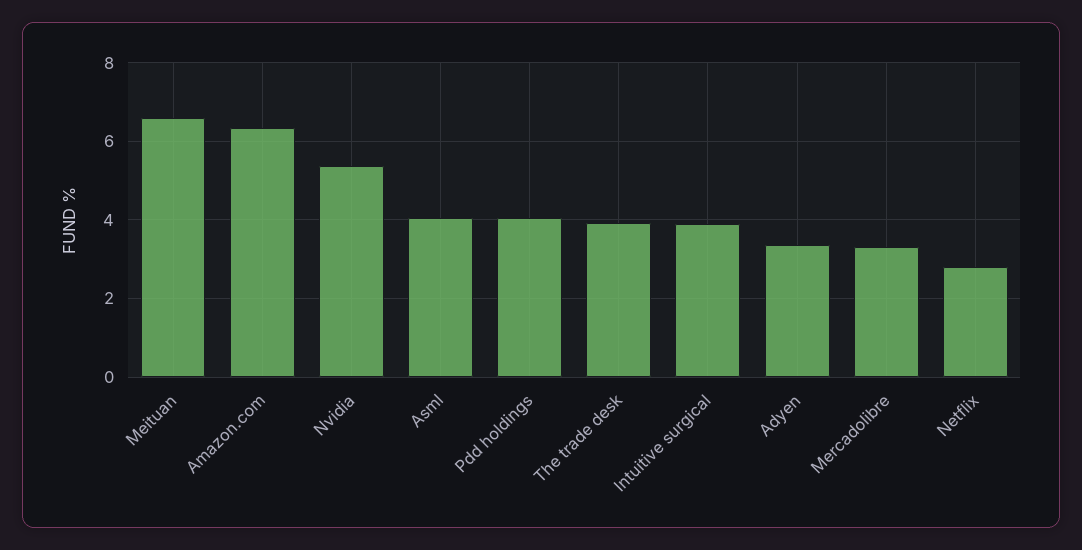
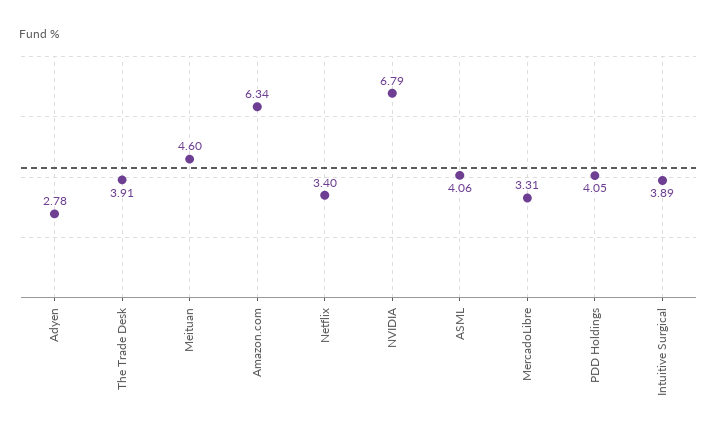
Meituan: 6.6 -> 4.6
Nvidia: 5.4 -> 6.79
Adyen: 3.4 -> 2.78
Netflix: 2.8 -> 3.4

